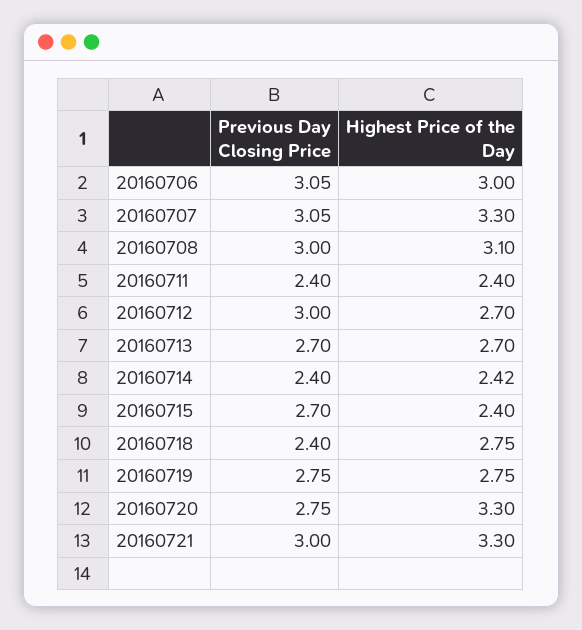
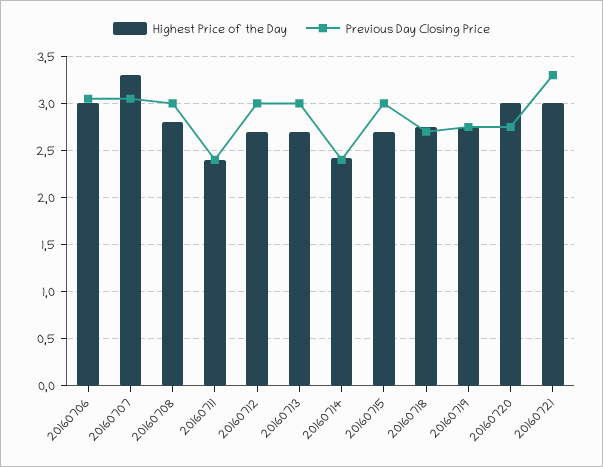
Highest Price of the Day, 20160708: 3.1 -> 2.8
Previous Day Closing Price, 20160713: 2.7 -> 3
Previous Day Closing Price, 20160715: 2.7 -> 3
Highest Price of the Day, 20160715: 2.4 -> 2.7
Previous Day Closing Price, 20160718: 2.4 -> 2.7
Highest Price of the Day, 20160720: 3.3 -> 3
Previous Day Closing Price, 20160721: 3 -> 3.3
Highest Price of the Day, 20160721: 3.3 -> 3

